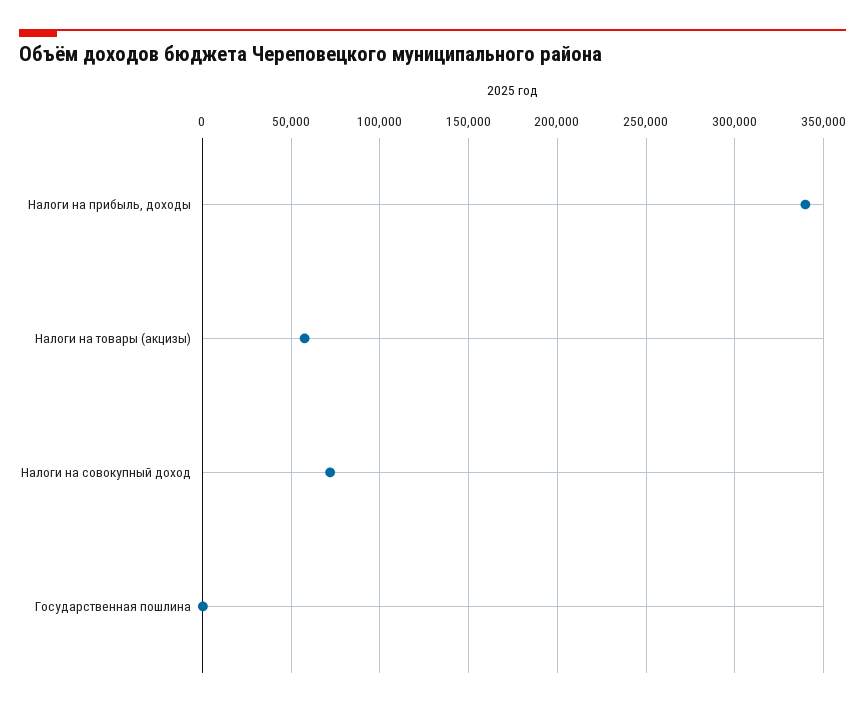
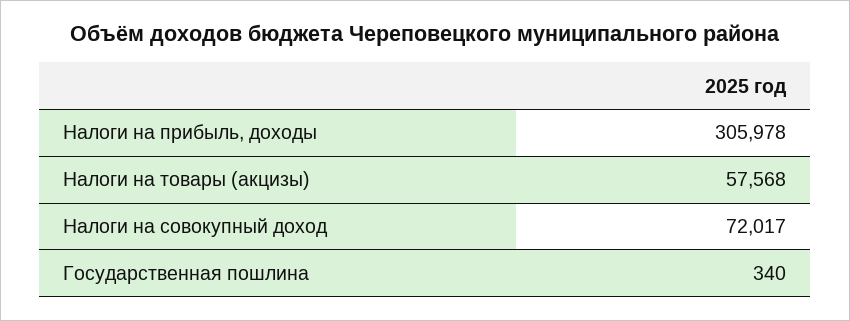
Налоги на прибыль, доходы: 340000 -> 305978

